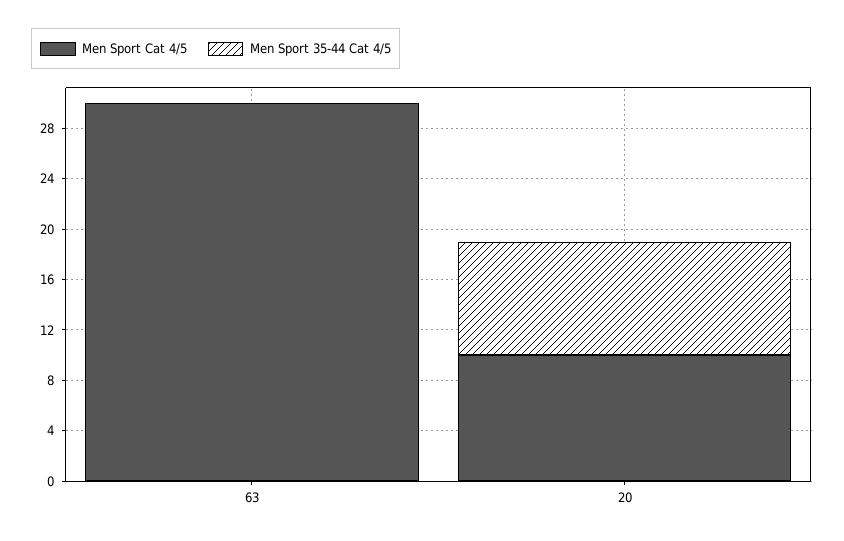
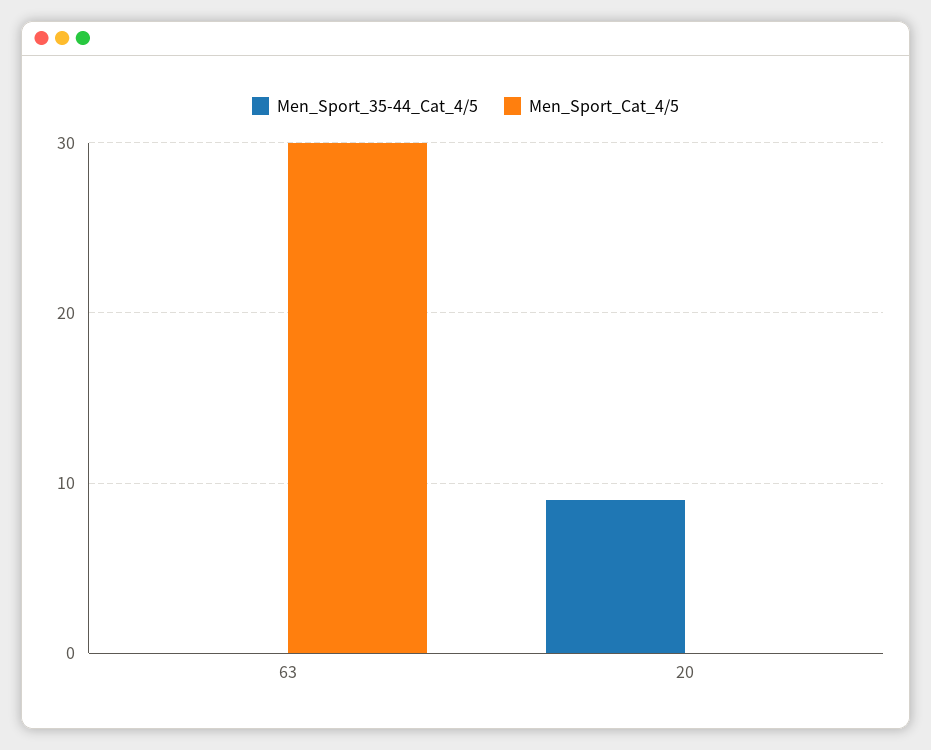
Men Sport Cat 4/5, 20: 10 -> 0

